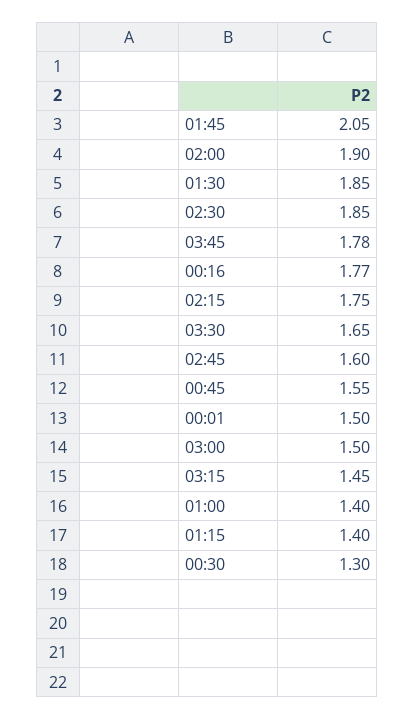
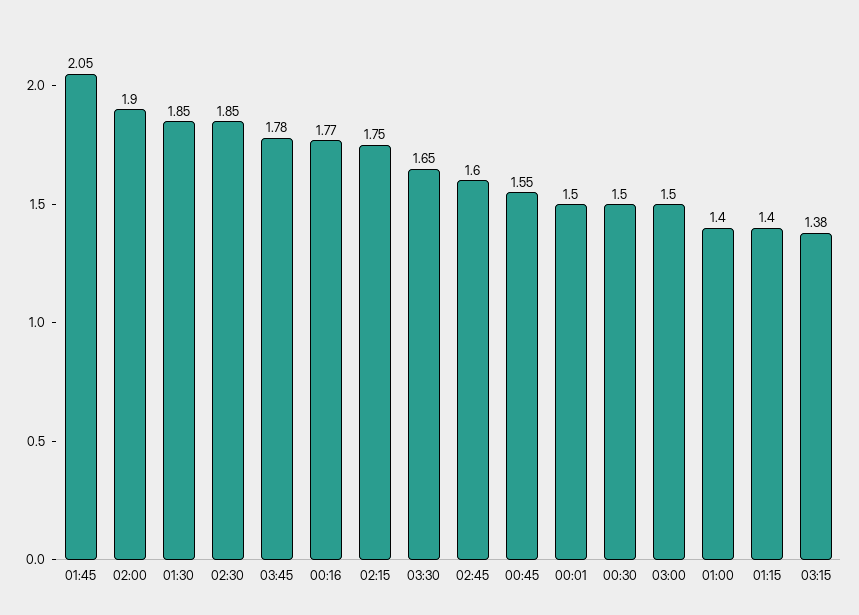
03:15: 1.45 -> 1.38
00:30: 1.3 -> 1.5

